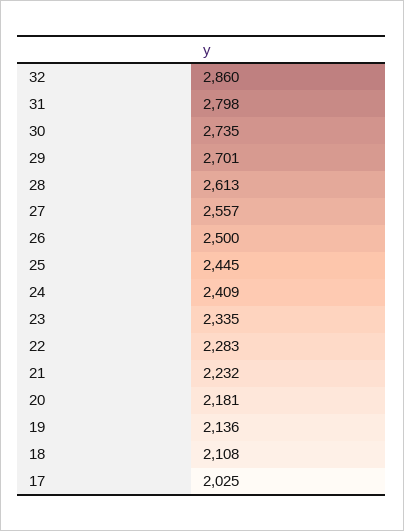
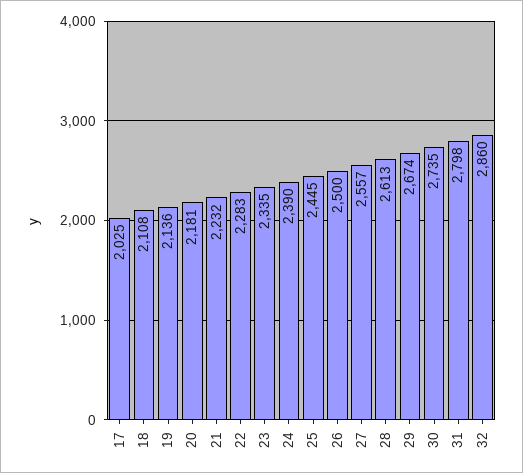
29: 2701 -> 2674
24: 2409 -> 2390

